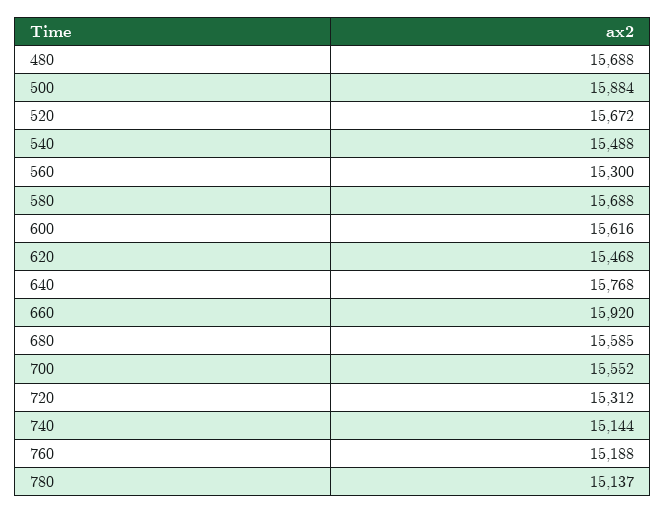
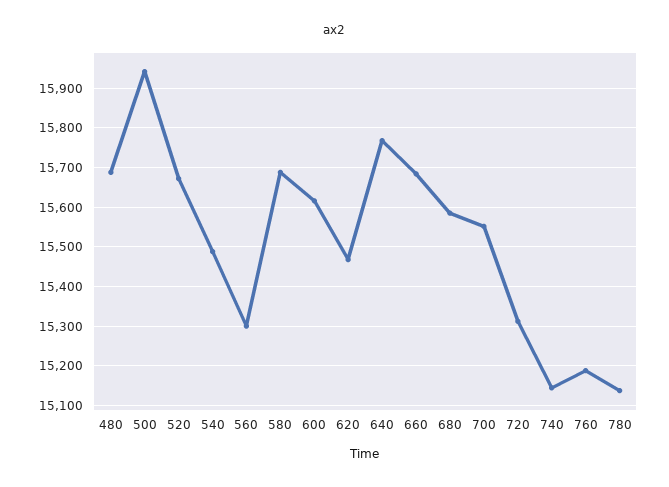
500: 15884 -> 15940
660: 15920 -> 15680

